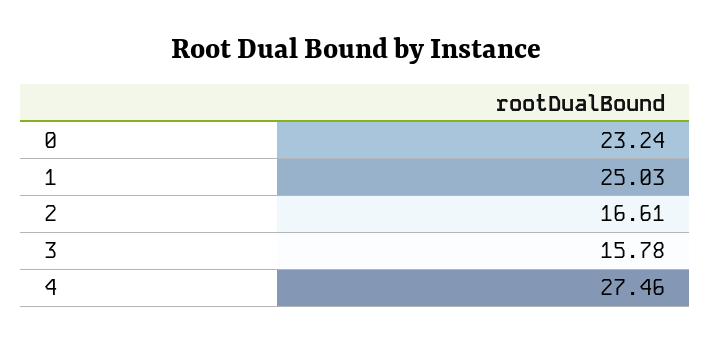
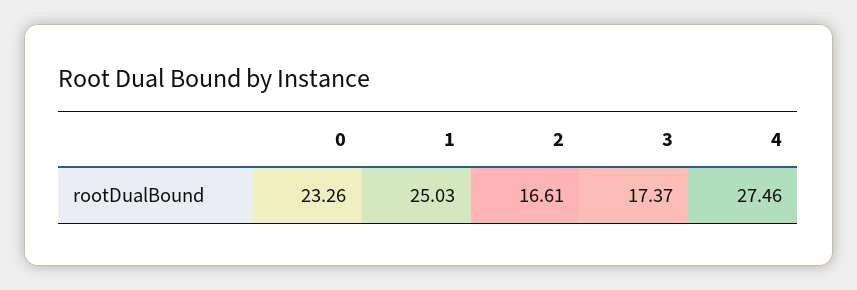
0: 23.24 -> 23.26
3: 15.78 -> 17.37

